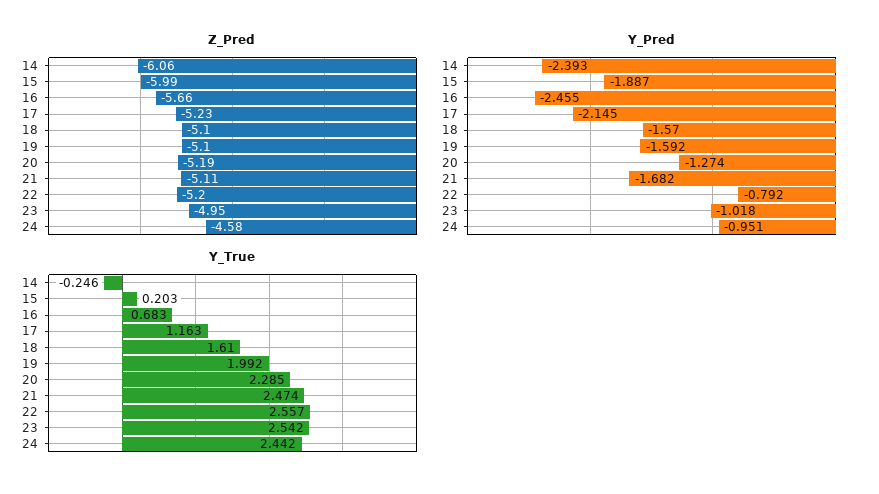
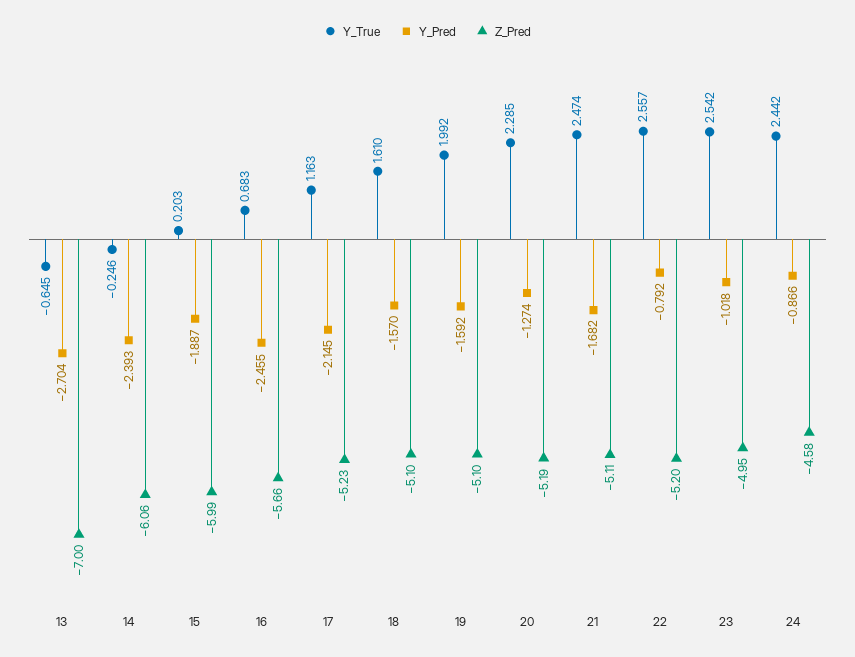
Y_Pred, 24: -0.951 -> -0.866
Y_True, 13: none -> -0.645
Y_Pred, 13: none -> -2.704
Z_Pred, 13: none -> -7

